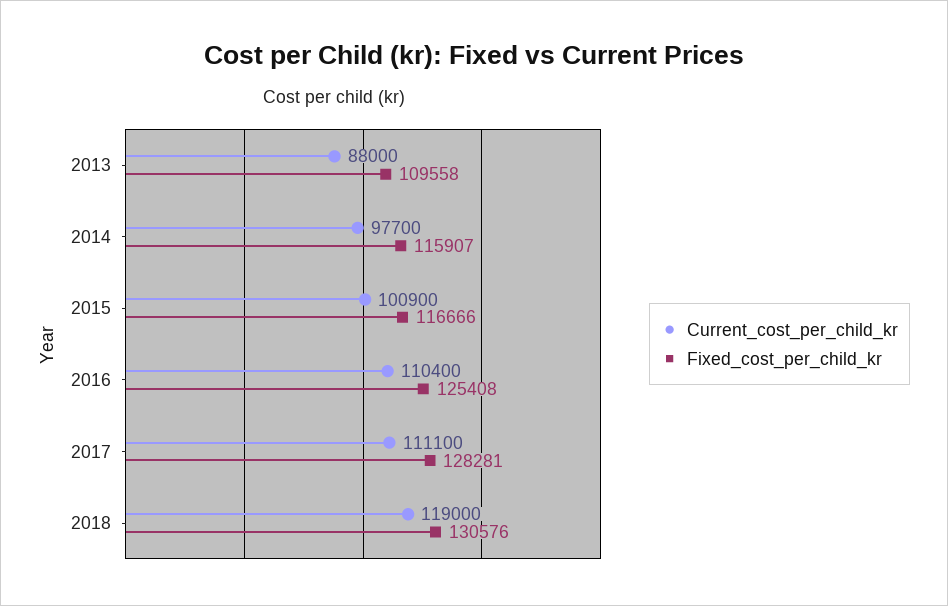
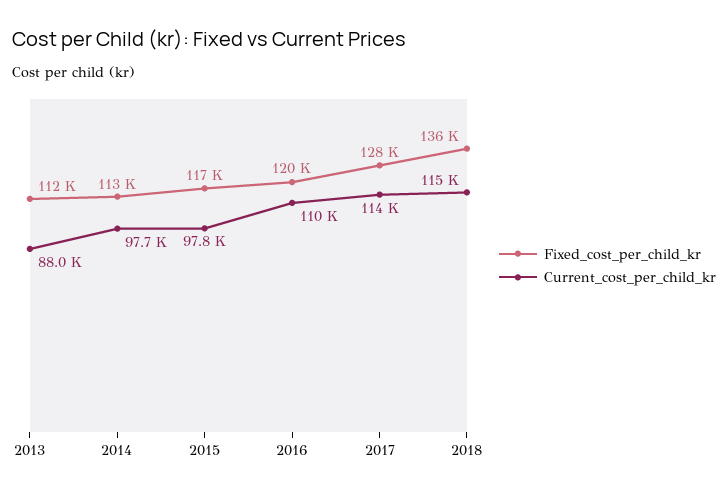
Fixed_cost_per_child_kr, 2013: 109558 -> 112000
Fixed_cost_per_child_kr, 2014: 115907 -> 113000
Current_cost_per_child_kr, 2015: 100900 -> 97800
Fixed_cost_per_child_kr, 2016: 125408 -> 120000
Current_cost_per_child_kr, 2017: 111100 -> 114000
Current_cost_per_child_kr, 2018: 119000 -> 115000
Fixed_cost_per_child_kr, 2018: 130576 -> 136000

